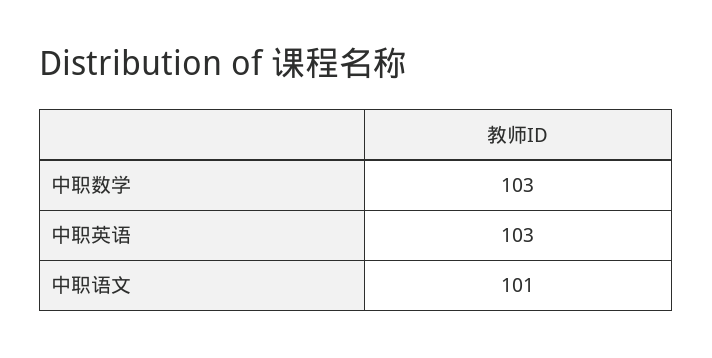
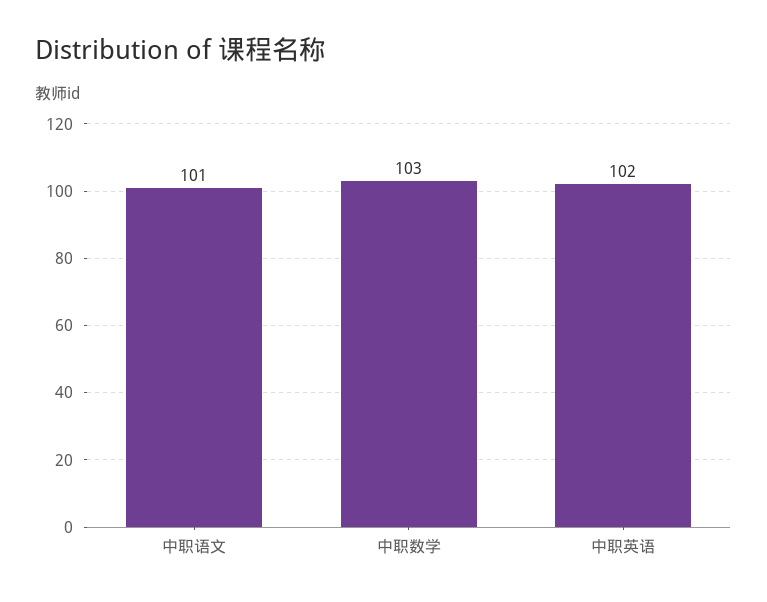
中职英语: 103 -> 102

